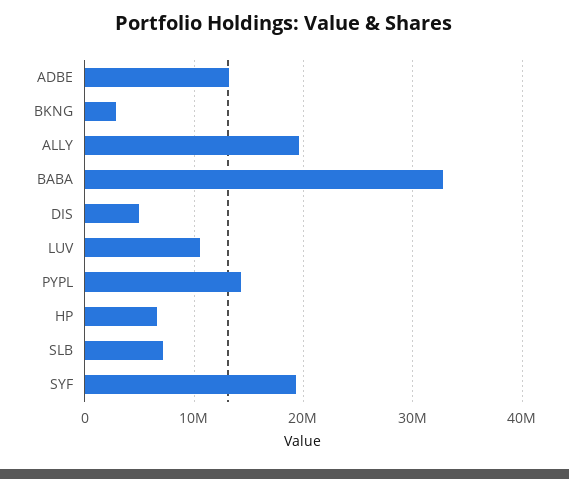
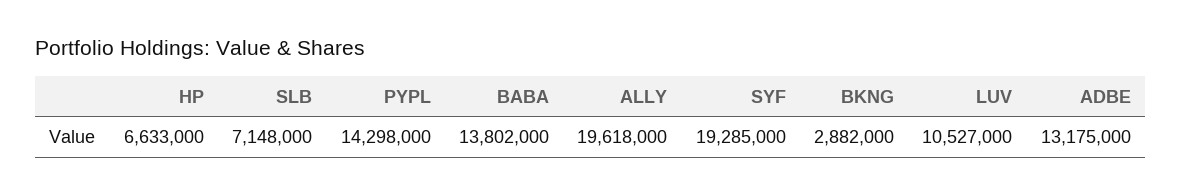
BABA: 33000000 -> 13802000
DIS: 5000000 -> none

